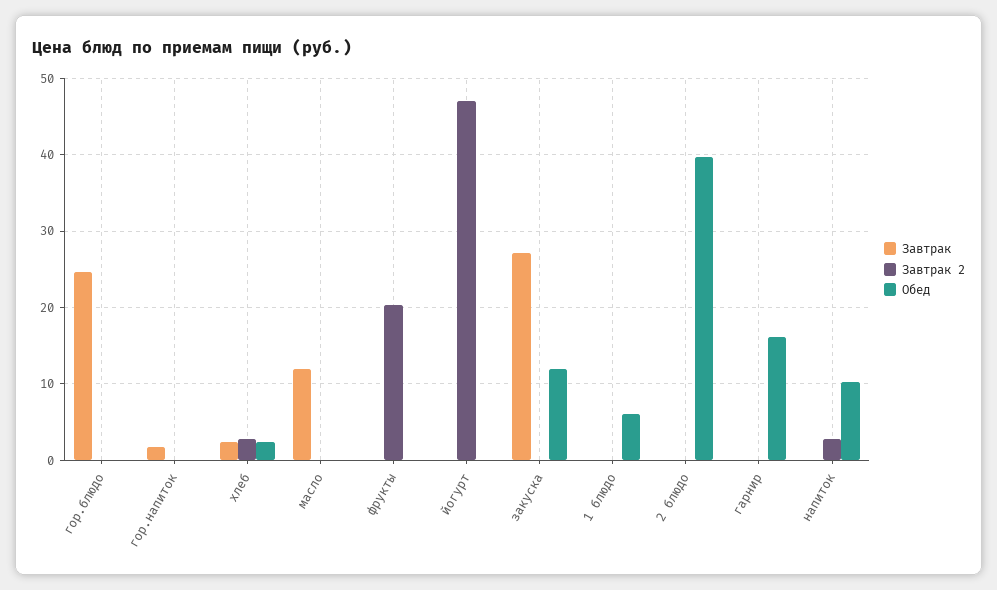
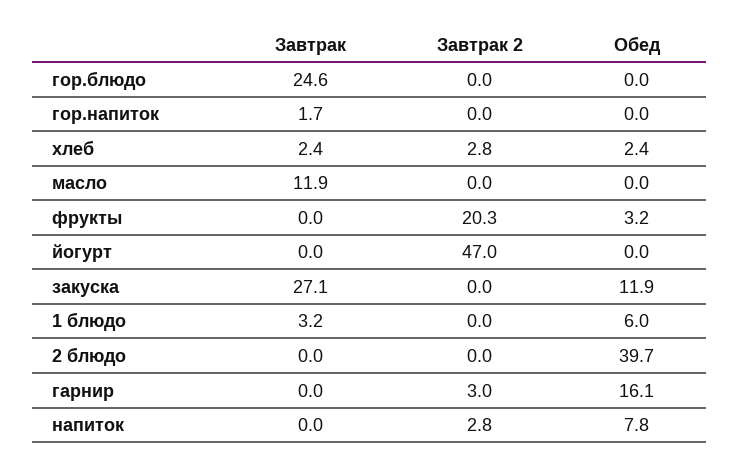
Обед, фрукты: 0 -> 3.2
Завтрак, 1 блюдо: 0 -> 3.2
Завтрак 2, гарнир: 0 -> 3
Обед, напиток: 10 -> 7.8

